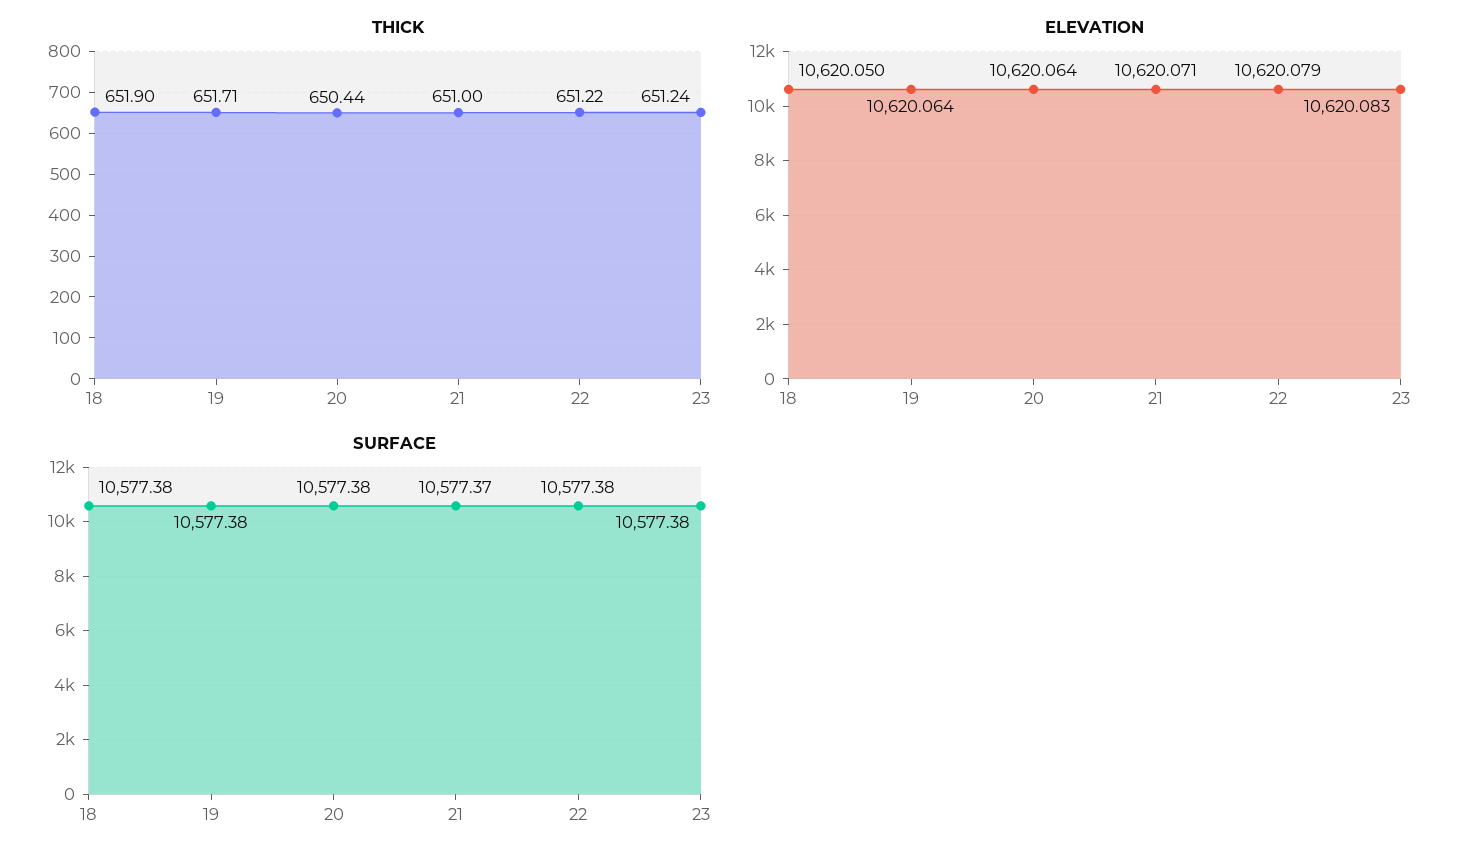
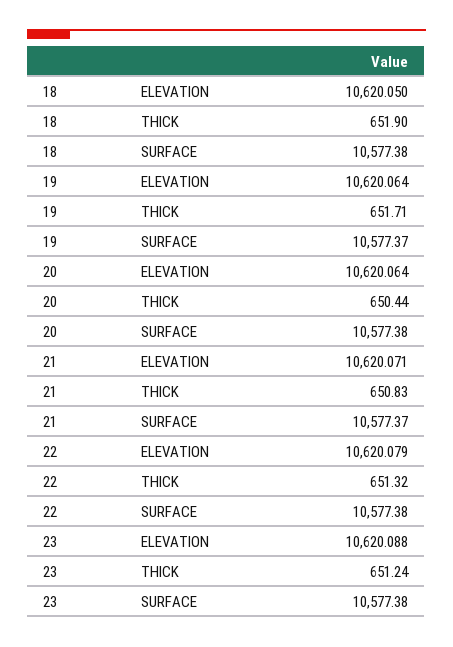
THICK, 21: 651 -> 650.83
THICK, 22: 651.22 -> 651.32
ELEVATION, 23: 10620.083 -> 10620.088
SURFACE, 19: 10577.38 -> 10577.37

